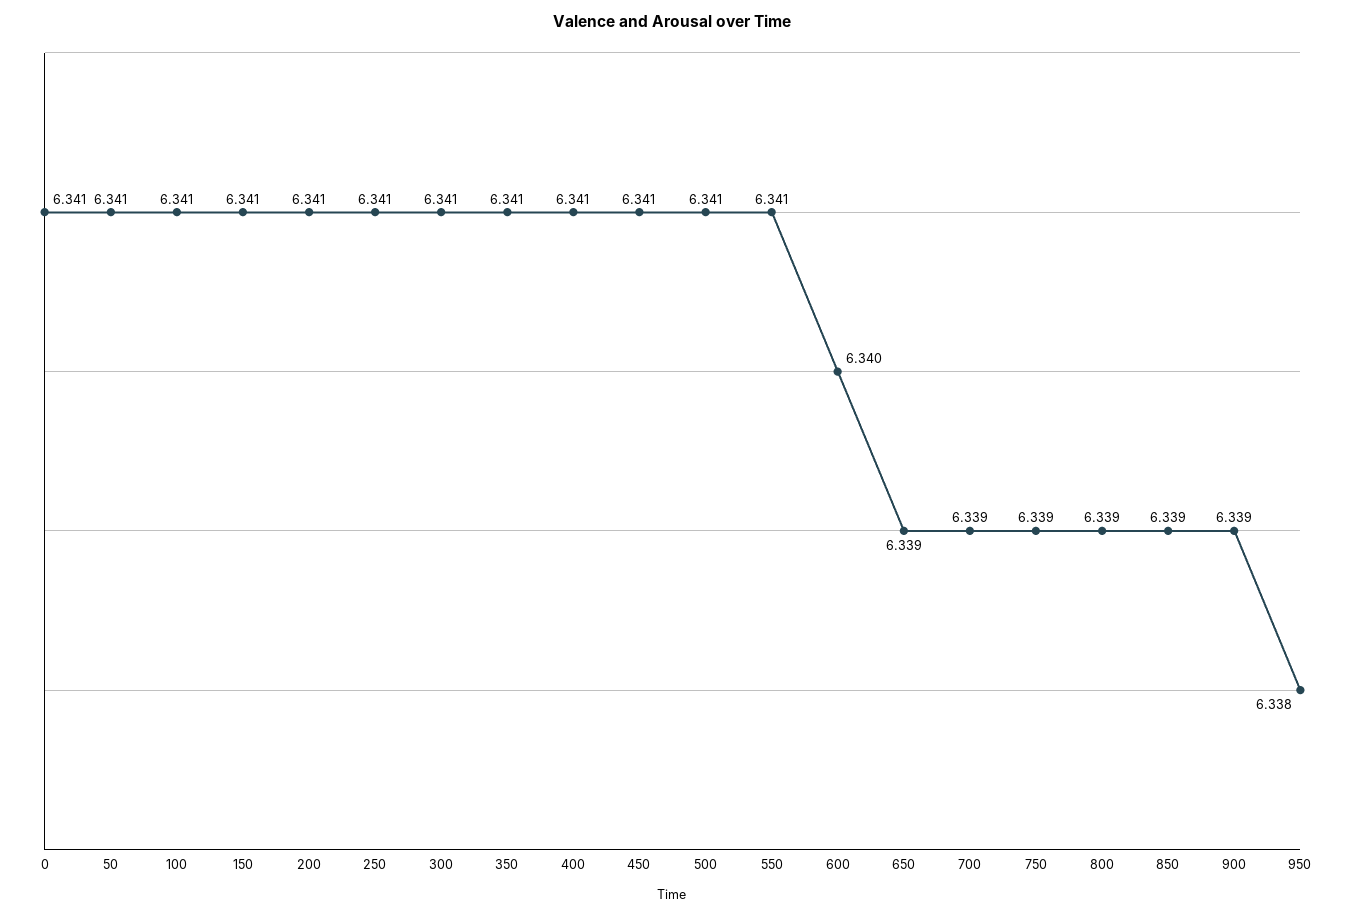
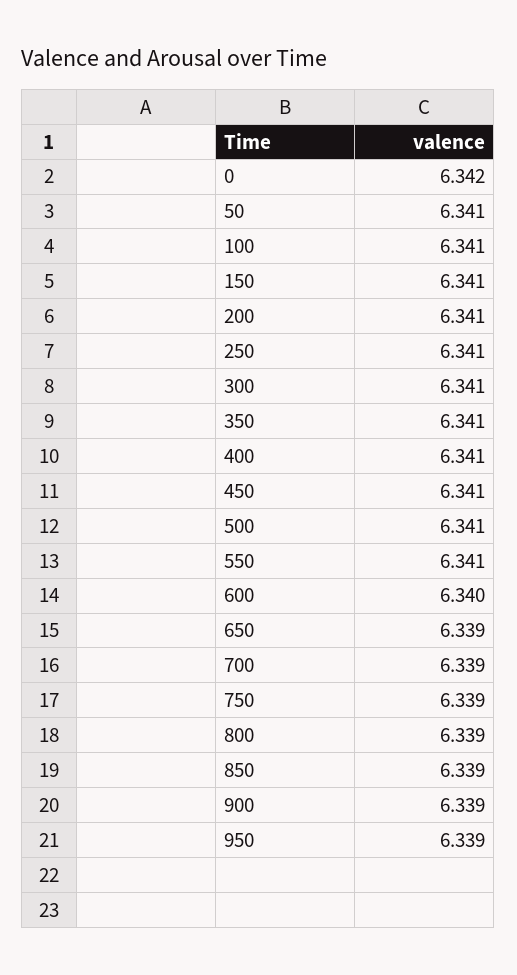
0: 6.341 -> 6.342
950: 6.338 -> 6.339

